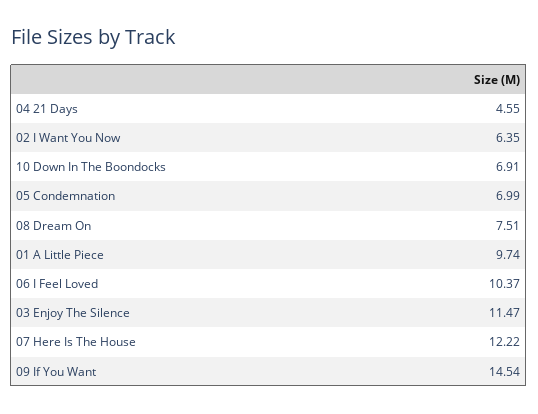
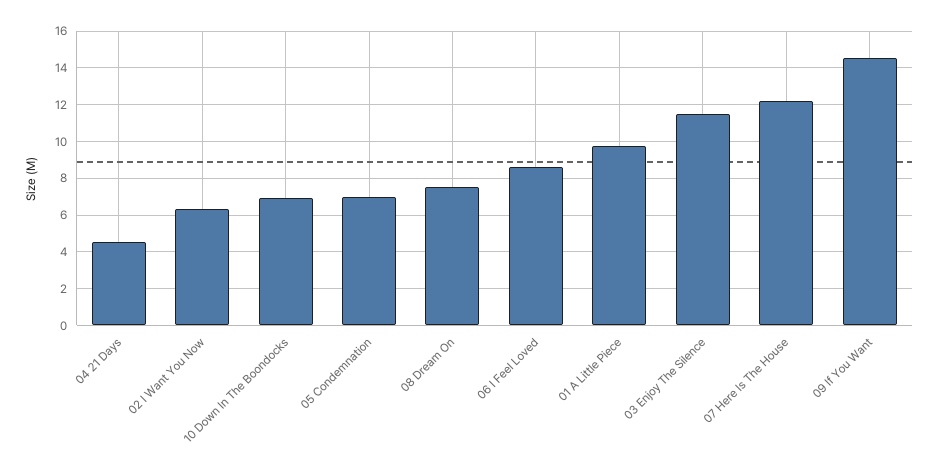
06 I Feel Loved: 10.37 -> 8.5

